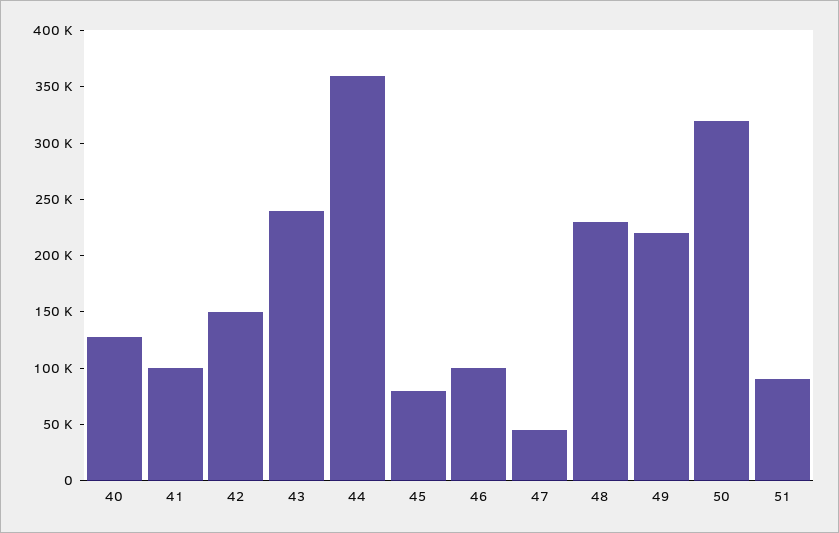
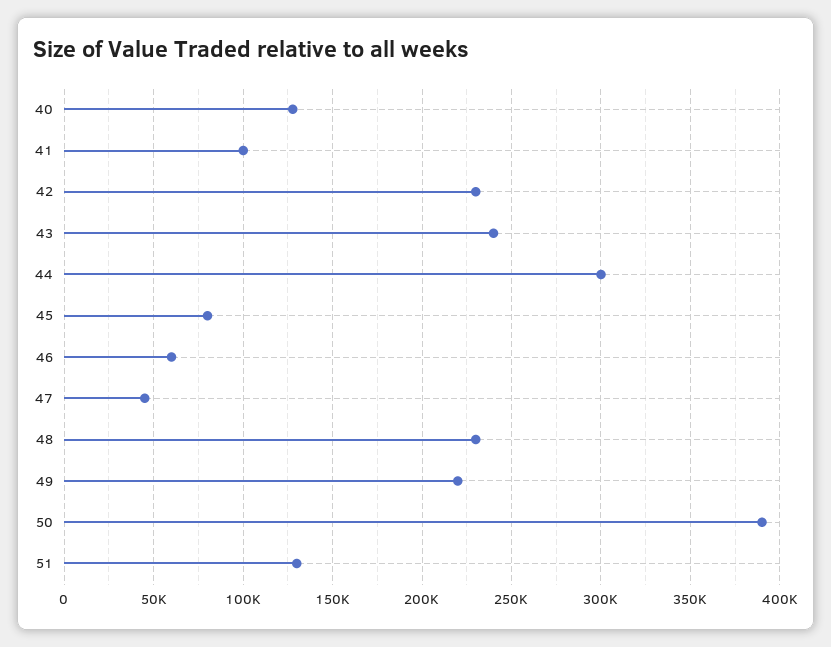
42: 150000 -> 230000
44: 360000 -> 300000
46: 100000 -> 60000
50: 320000 -> 390000
51: 90000 -> 130000

